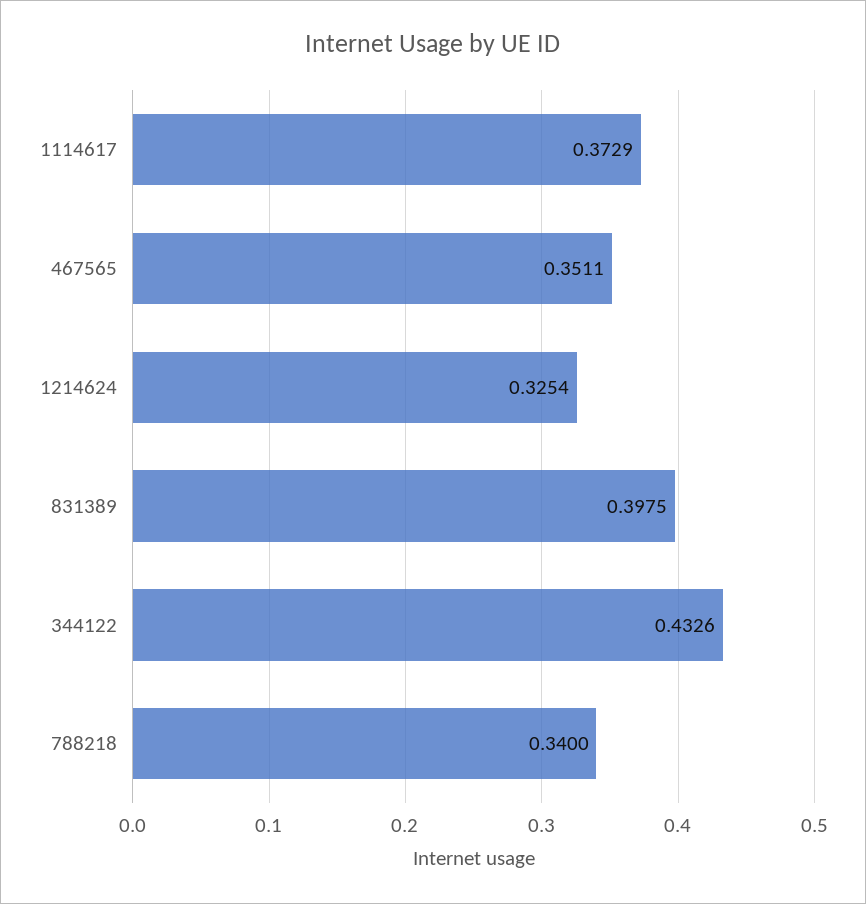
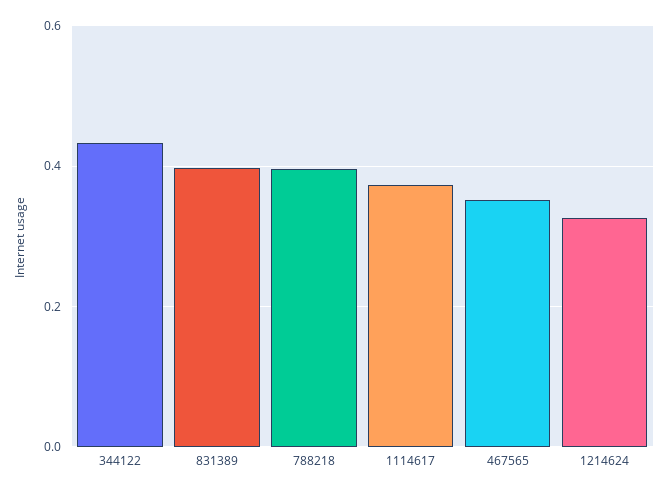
788218: 0.34 -> 0.4

